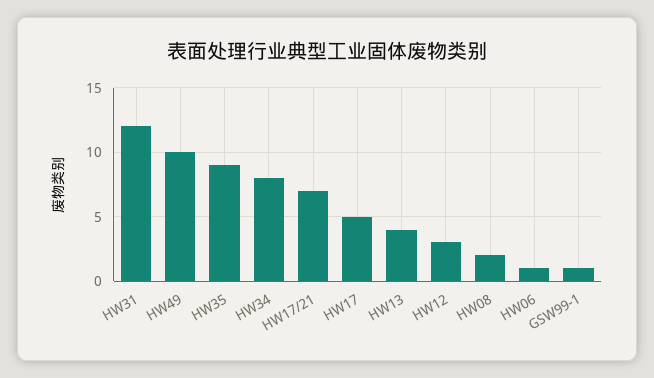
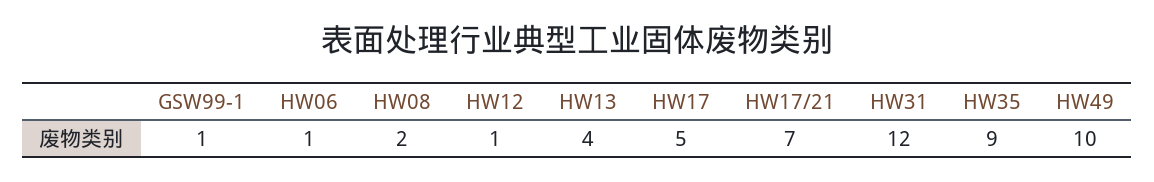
HW34: 8 -> none
HW12: 3 -> 1

